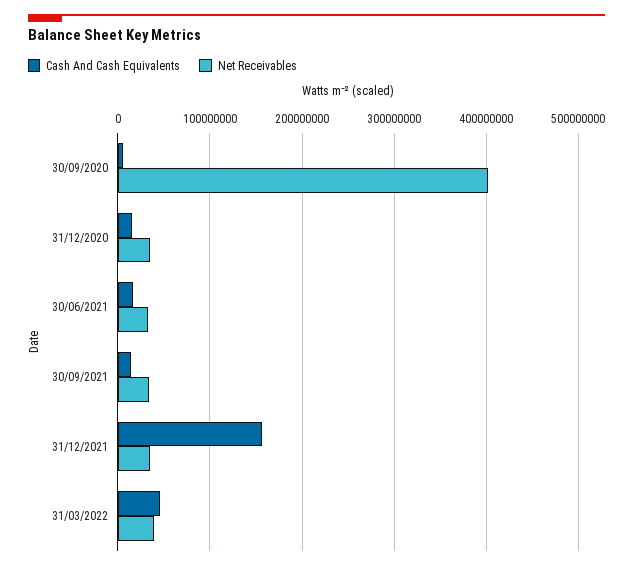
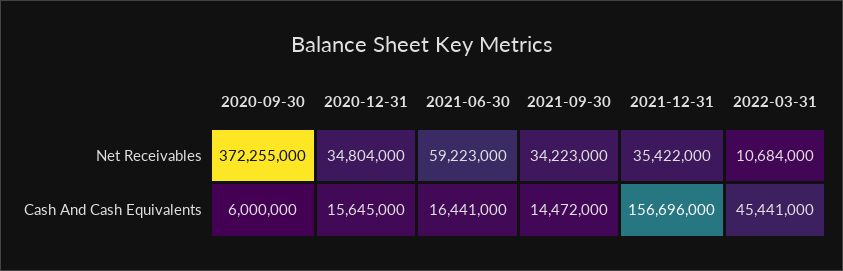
Net Receivables, 30/09/2020: 400000000 -> 372255000
Net Receivables, 30/06/2021: 30000000 -> 59223000
Net Receivables, 31/03/2022: 40000000 -> 10684000

